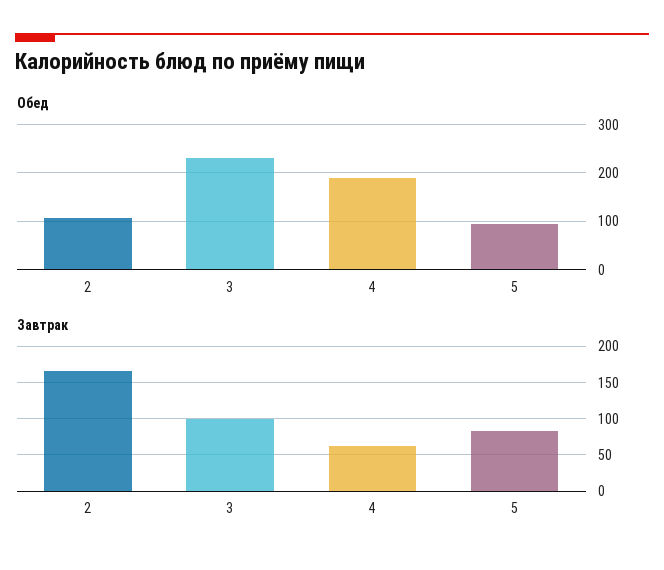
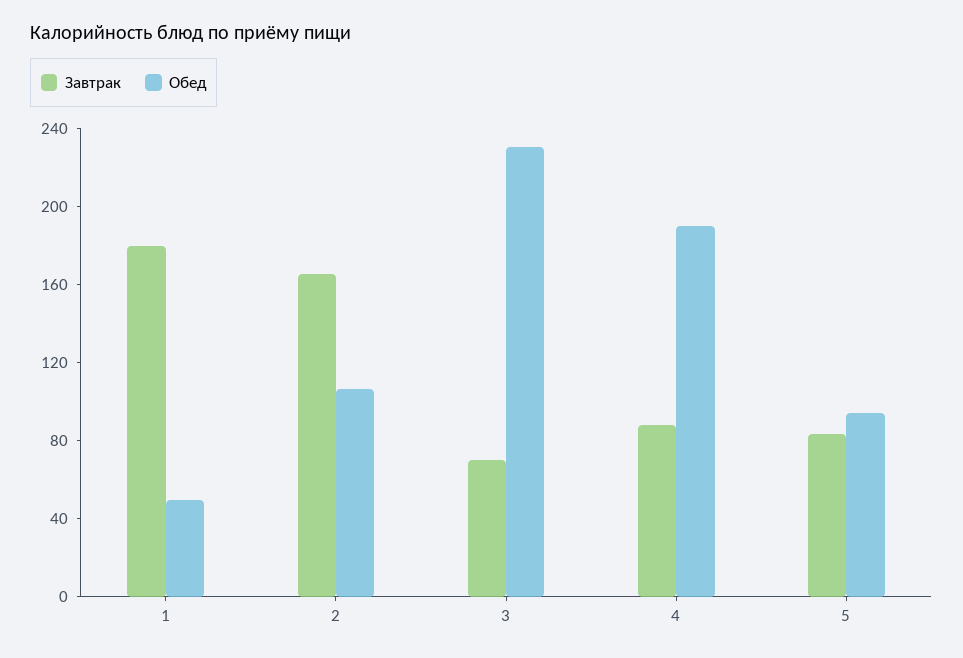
Завтрак, 3: 100 -> 70
Завтрак, 4: 60 -> 90
Завтрак, 1: none -> 180
Обед, 1: none -> 50

